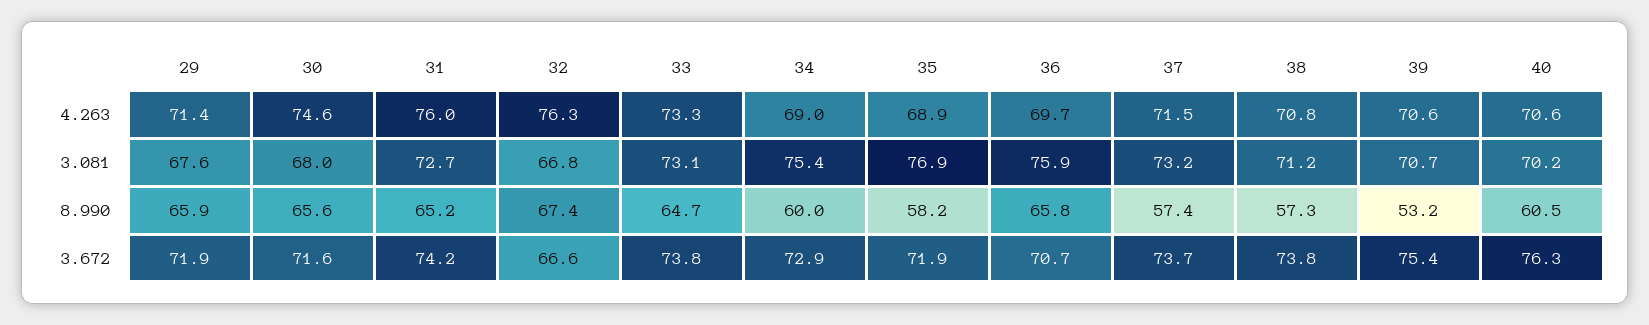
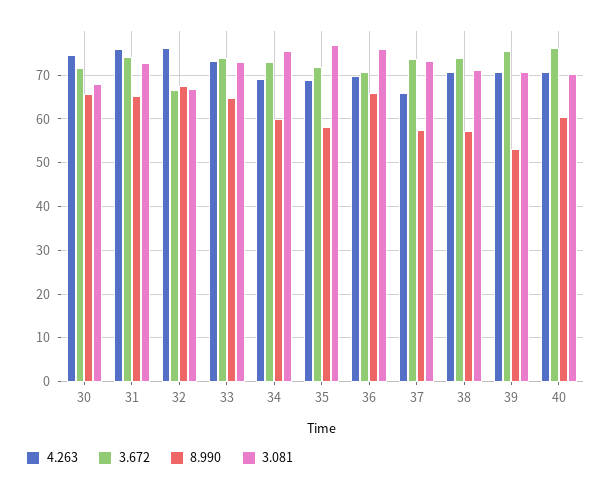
4.263, 29: 71.4 -> none
4.263, 37: 71.5 -> 66
3.081, 29: 67.6 -> none
8.990, 29: 65.9 -> none
3.672, 29: 71.9 -> none

